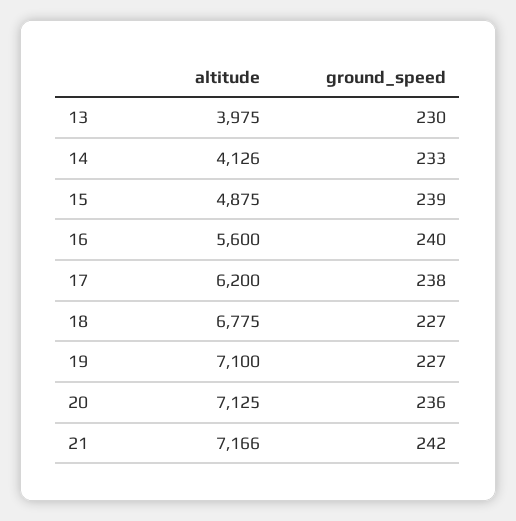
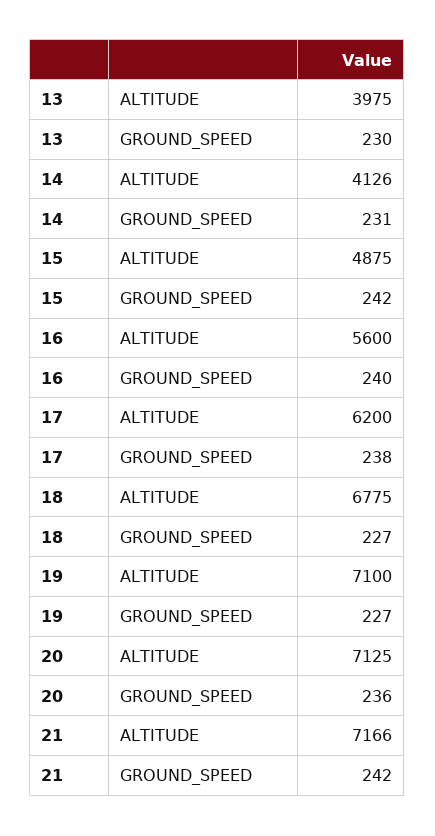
ground_speed, 14: 233 -> 231
ground_speed, 15: 239 -> 242

